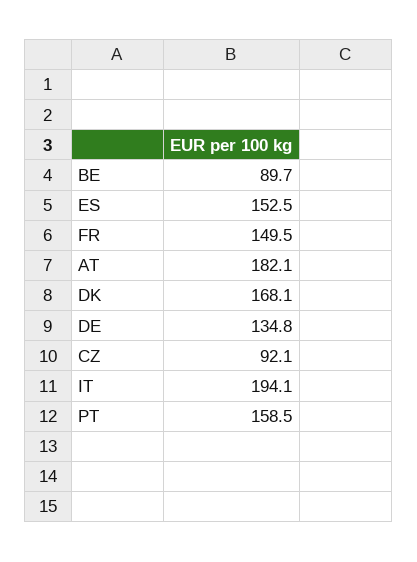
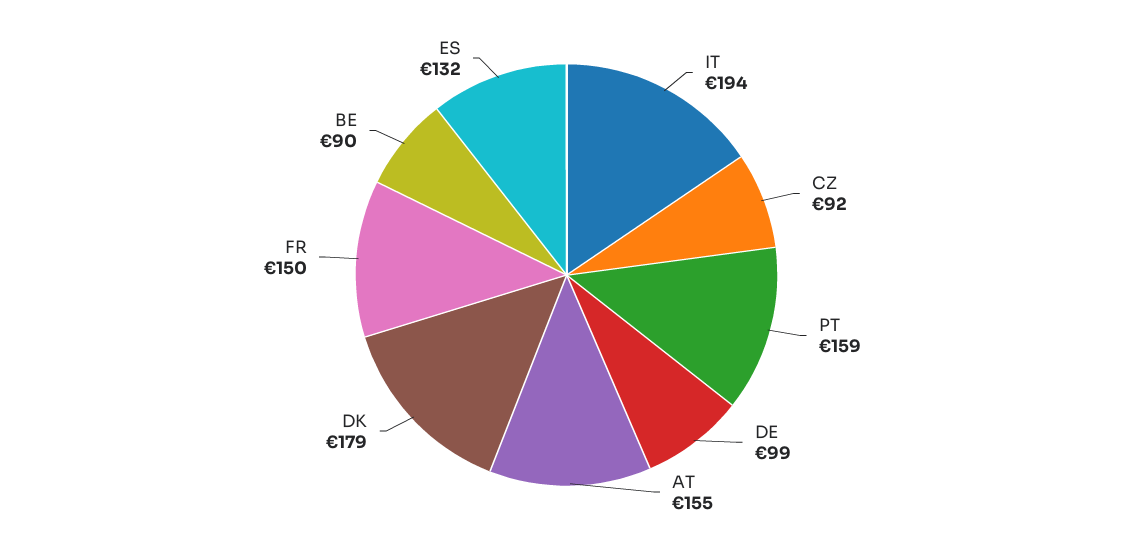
ES: 152.5 -> 132
AT: 182.1 -> 155
DK: 168.1 -> 179
DE: 134.8 -> 99

